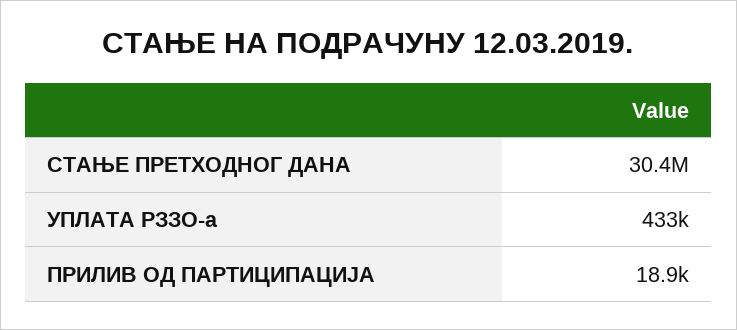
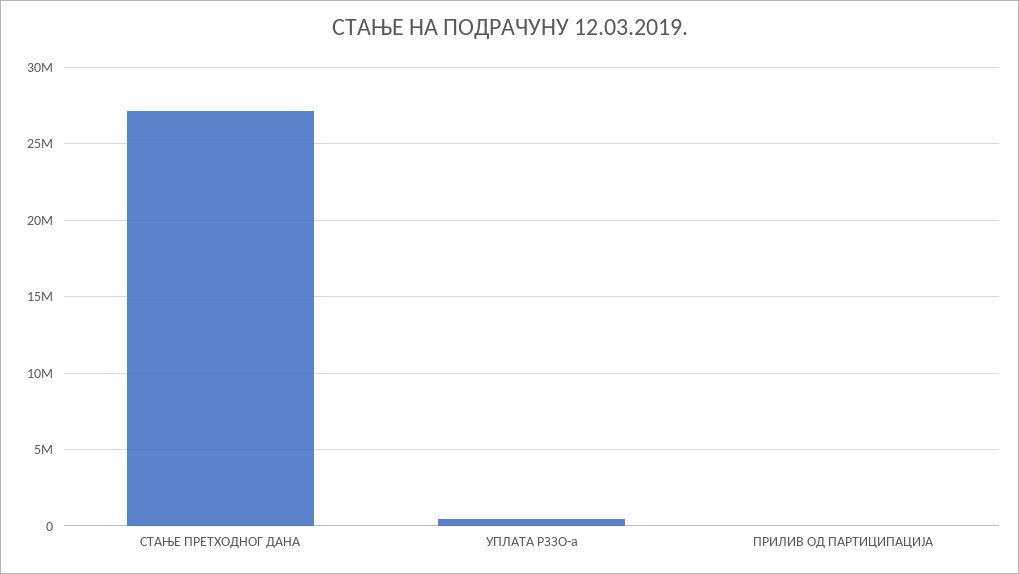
СТАЊЕ ПРЕТХОДНОГ ДАНА: 30400000 -> 27000000

